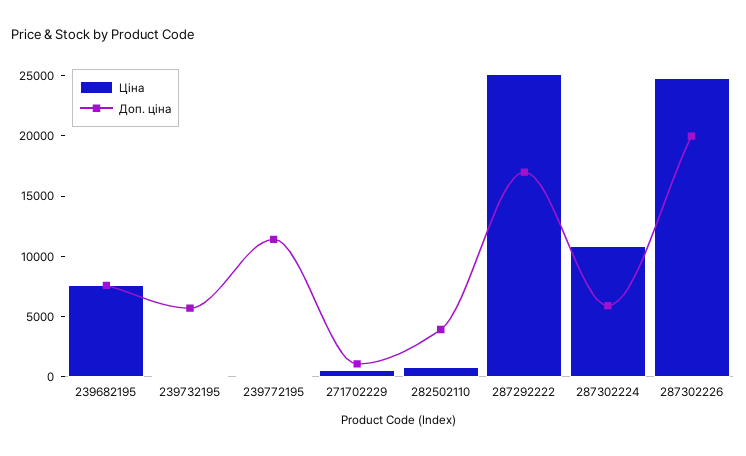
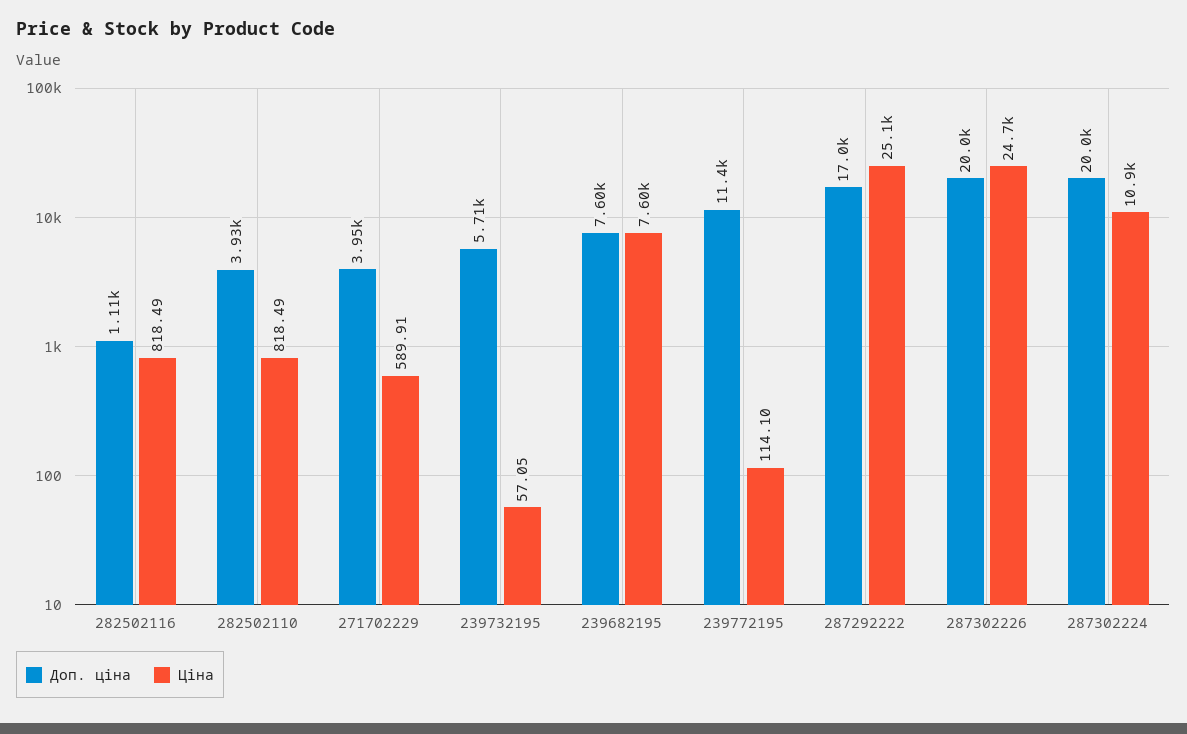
Доп. ціна, 271702229: 1000 -> 3950
Доп. ціна, 287302224: 6000 -> 20000
Доп. ціна, 282502116: none -> 1110
Ціна, 282502116: none -> 818.49

